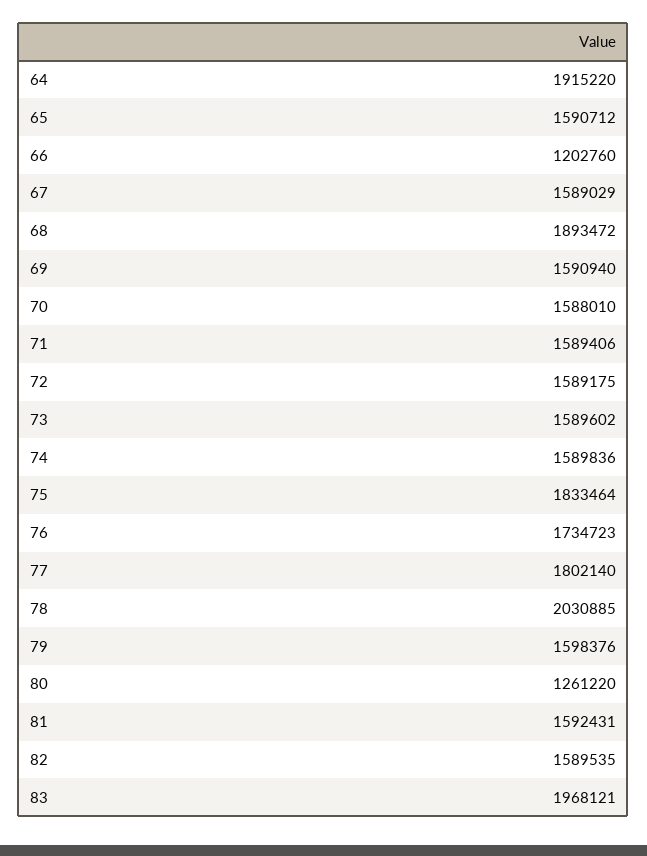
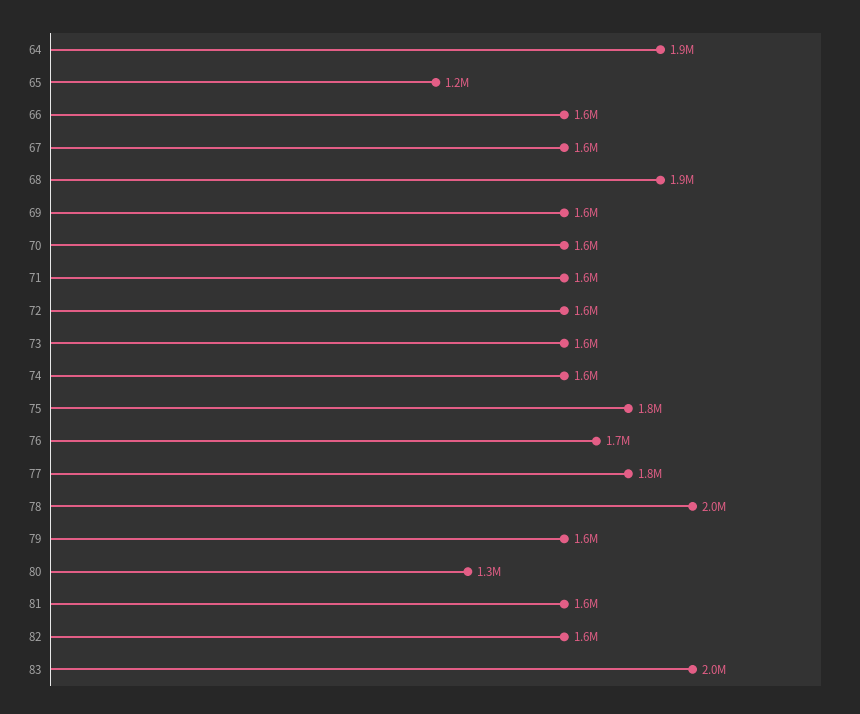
65: 1590712 -> 1200000
66: 1202760 -> 1600000

